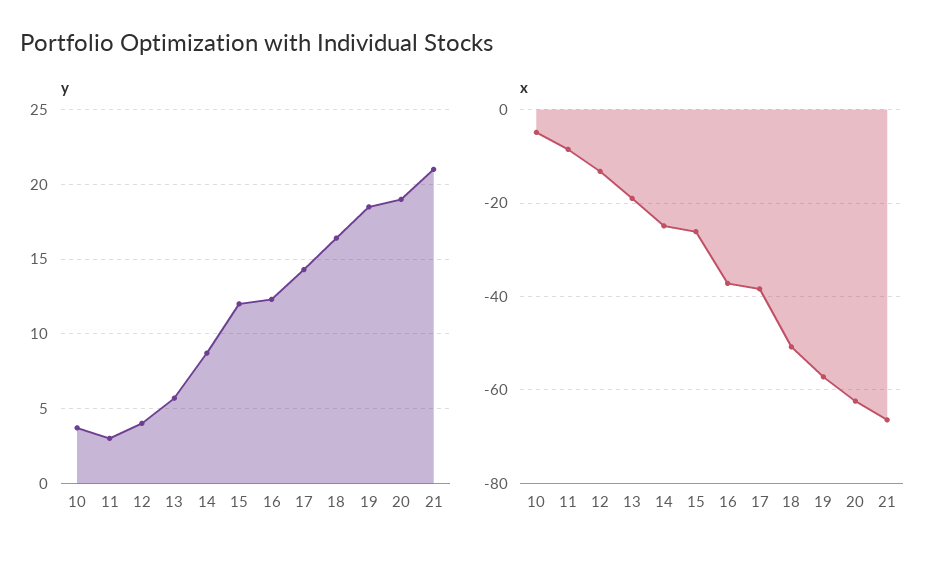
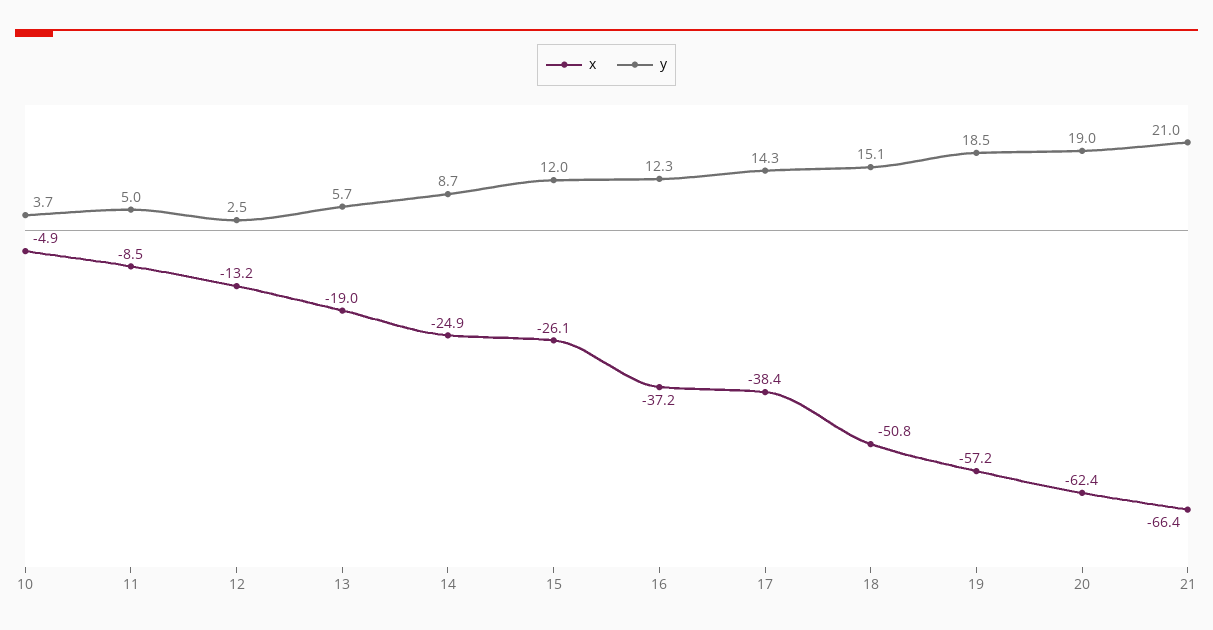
y, 11: 3 -> 5
y, 12: 4 -> 2.5
y, 18: 16.5 -> 15.1

